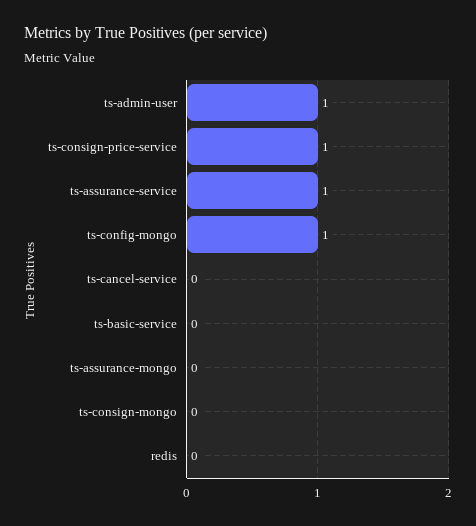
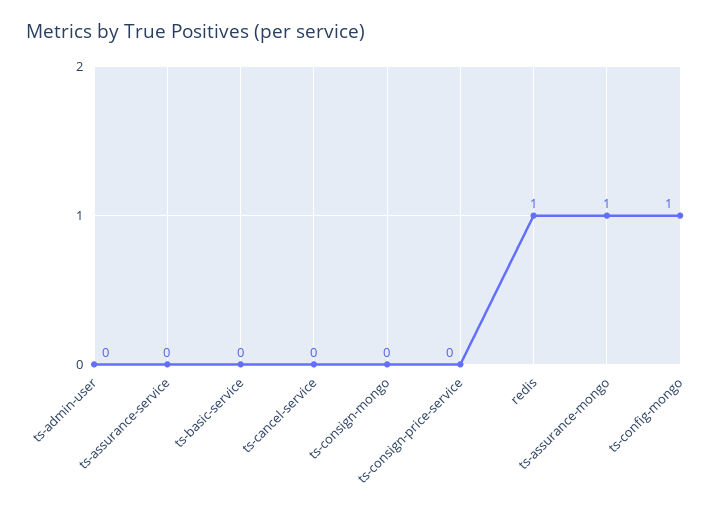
ts-admin-user: 1 -> 0
ts-consign-price-service: 1 -> 0
ts-assurance-service: 1 -> 0
ts-assurance-mongo: 0 -> 1
redis: 0 -> 1

